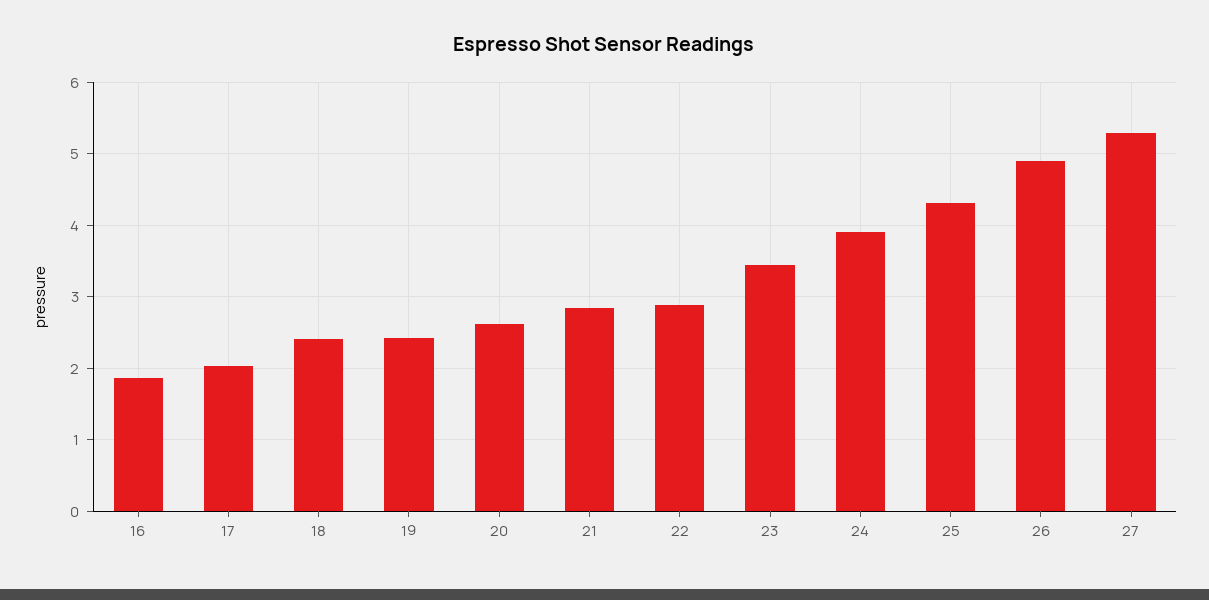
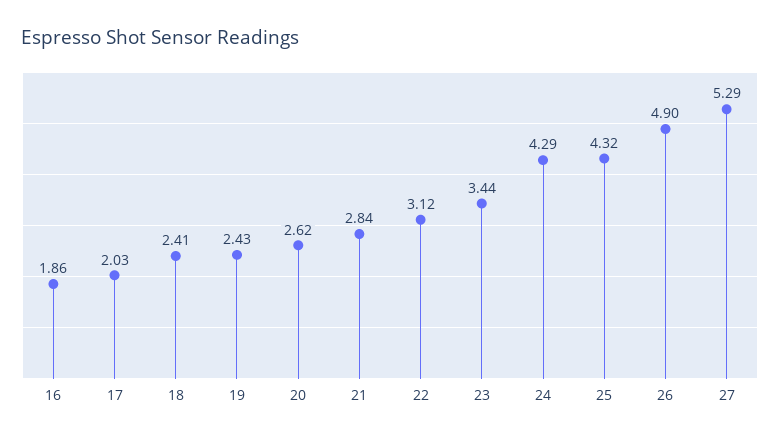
22: 2.9 -> 3.12
24: 3.9 -> 4.29

